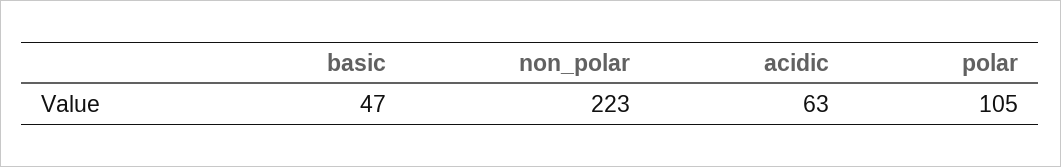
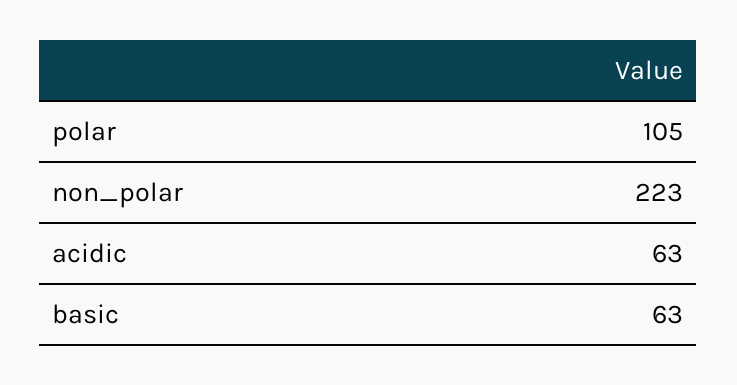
basic: 47 -> 63

